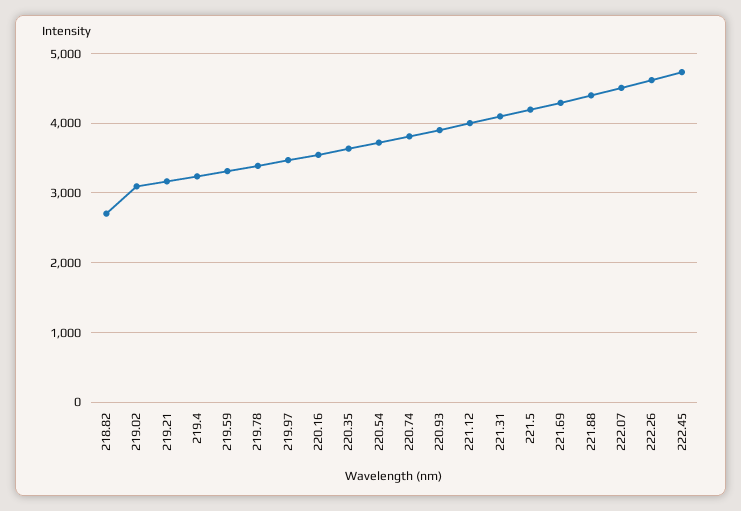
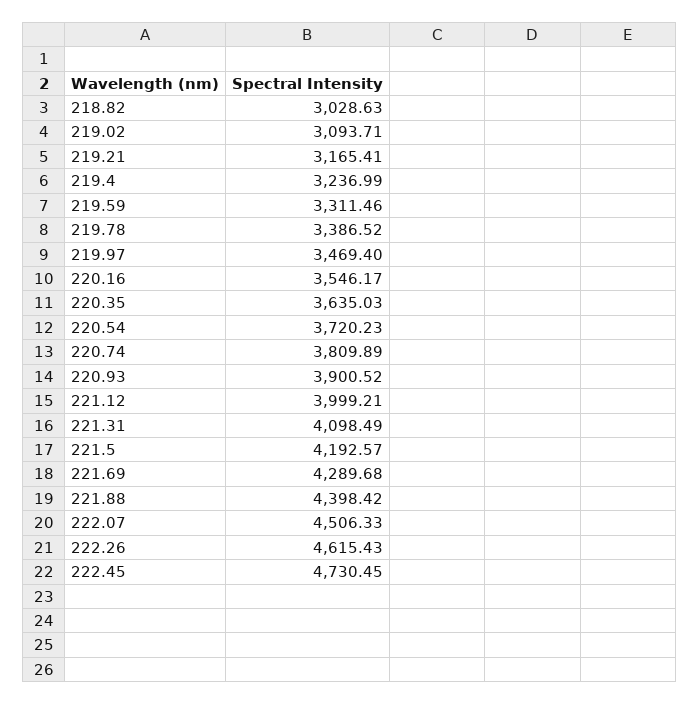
218.82: 2700 -> 3028.63

